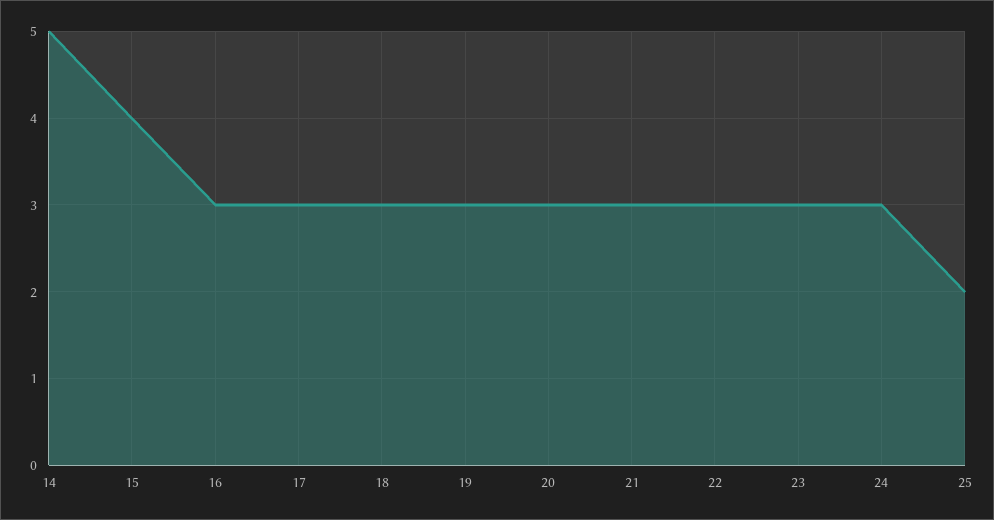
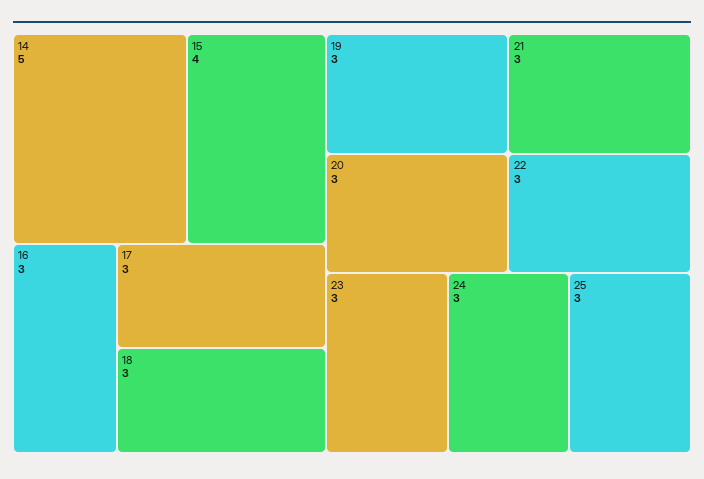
25: 2 -> 3

